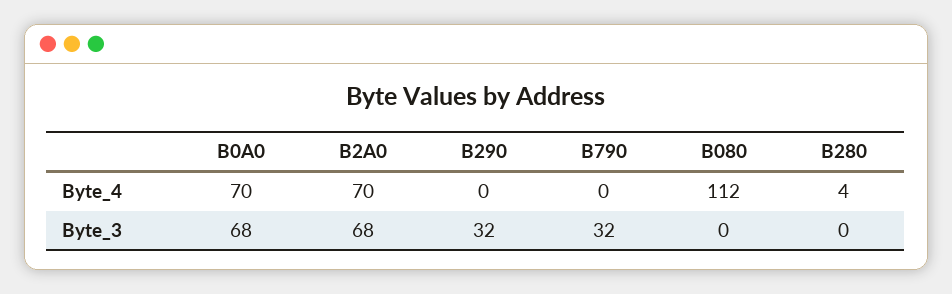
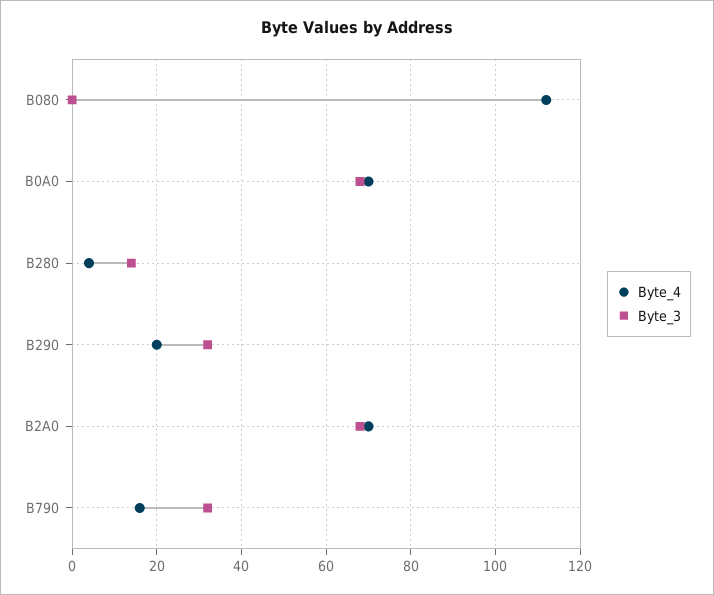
Byte_4, B290: 0 -> 20
Byte_4, B790: 0 -> 15
Byte_3, B280: 0 -> 15

